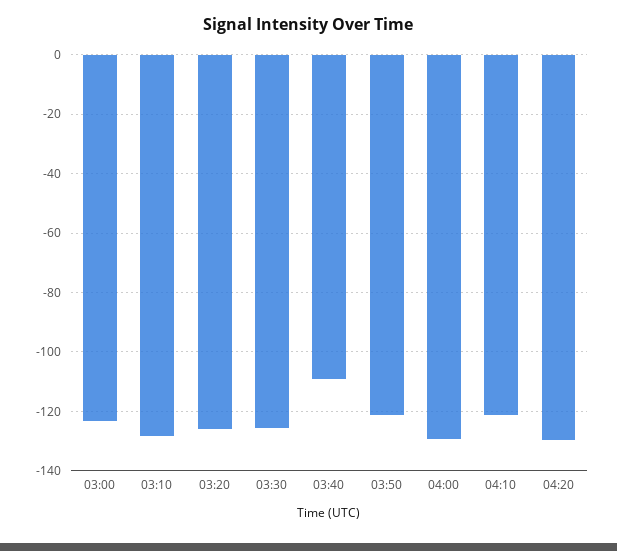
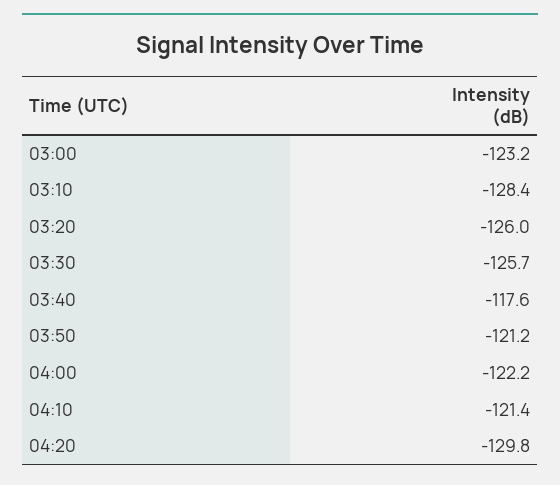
03:40: -110 -> -117.6
04:00: -130 -> -122.2

